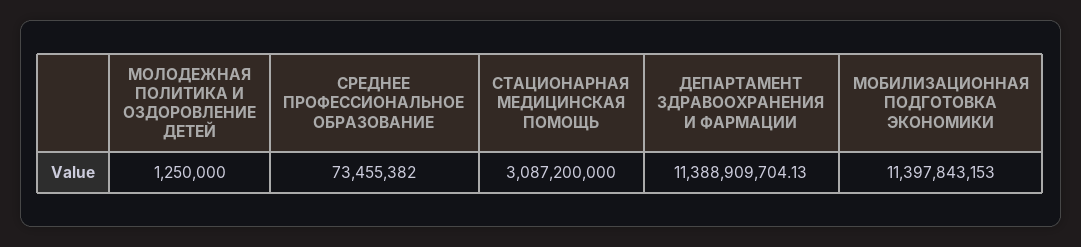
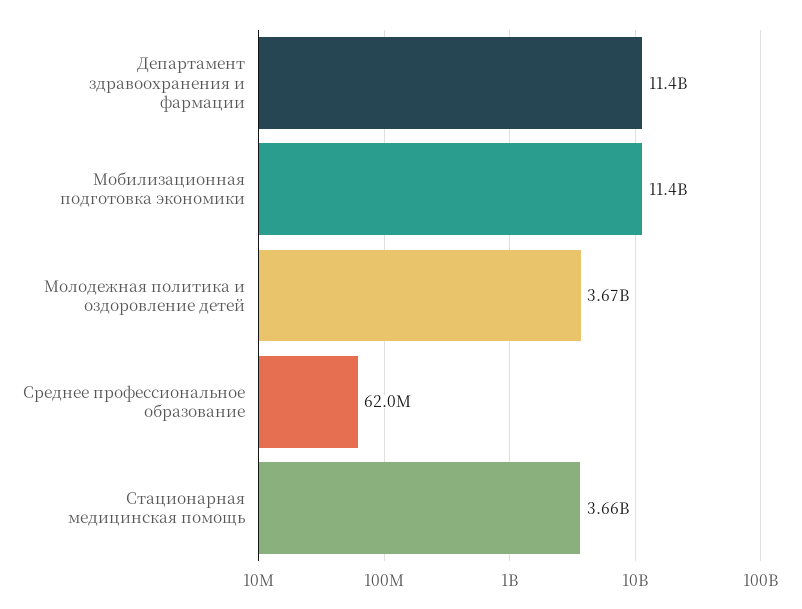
МОЛОДЕЖНАЯ ПОЛИТИКА И ОЗДОРОВЛЕНИЕ ДЕТЕЙ: 1250000 -> 3670000000
СРЕДНЕЕ ПРОФЕССИОНАЛЬНОЕ ОБРАЗОВАНИЕ: 73455382 -> 62000000
СТАЦИОНАРНАЯ МЕДИЦИНСКАЯ ПОМОЩЬ: 3087200000 -> 3660000000

